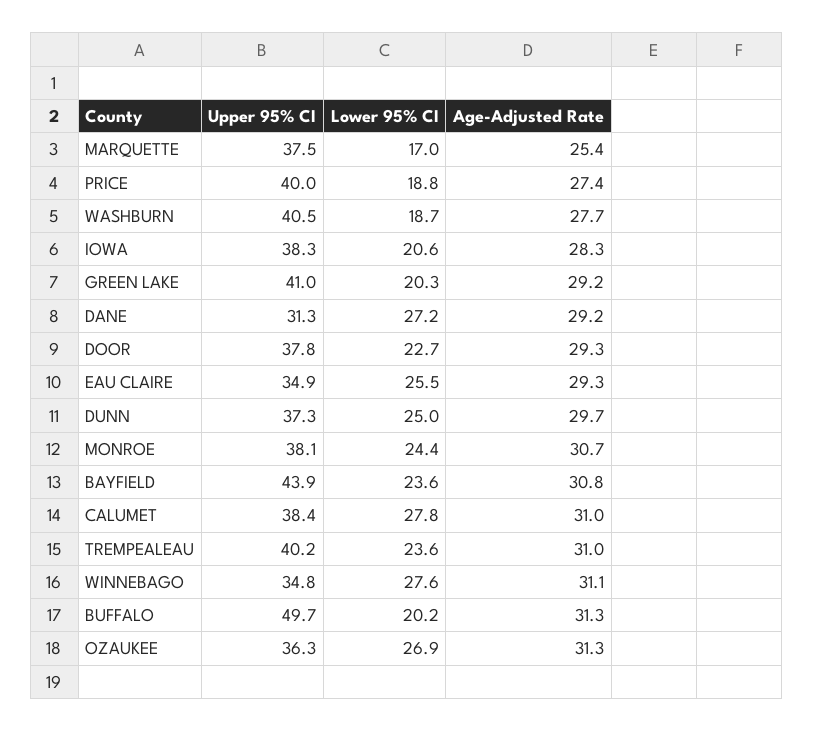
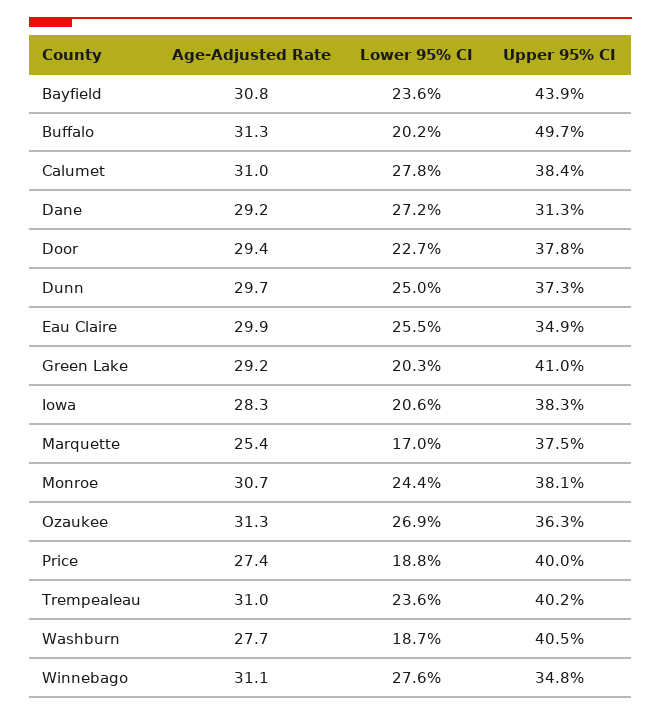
Age-Adjusted Rate, DOOR: 29.3 -> 29.4
Age-Adjusted Rate, EAU CLAIRE: 29.3 -> 29.9

